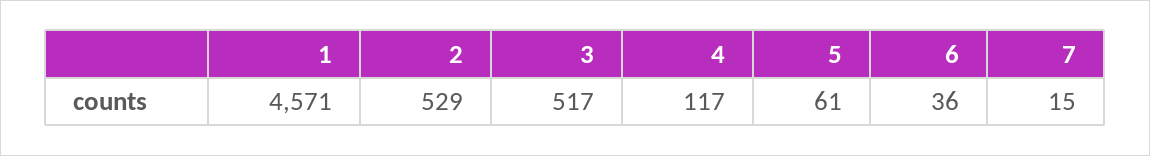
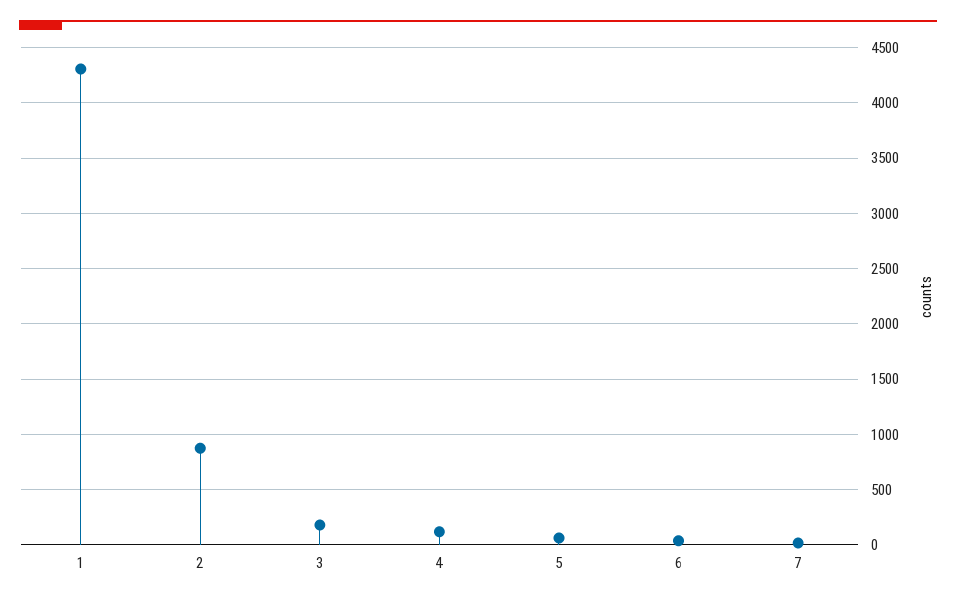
1: 4571 -> 4300
2: 529 -> 900
3: 517 -> 200

